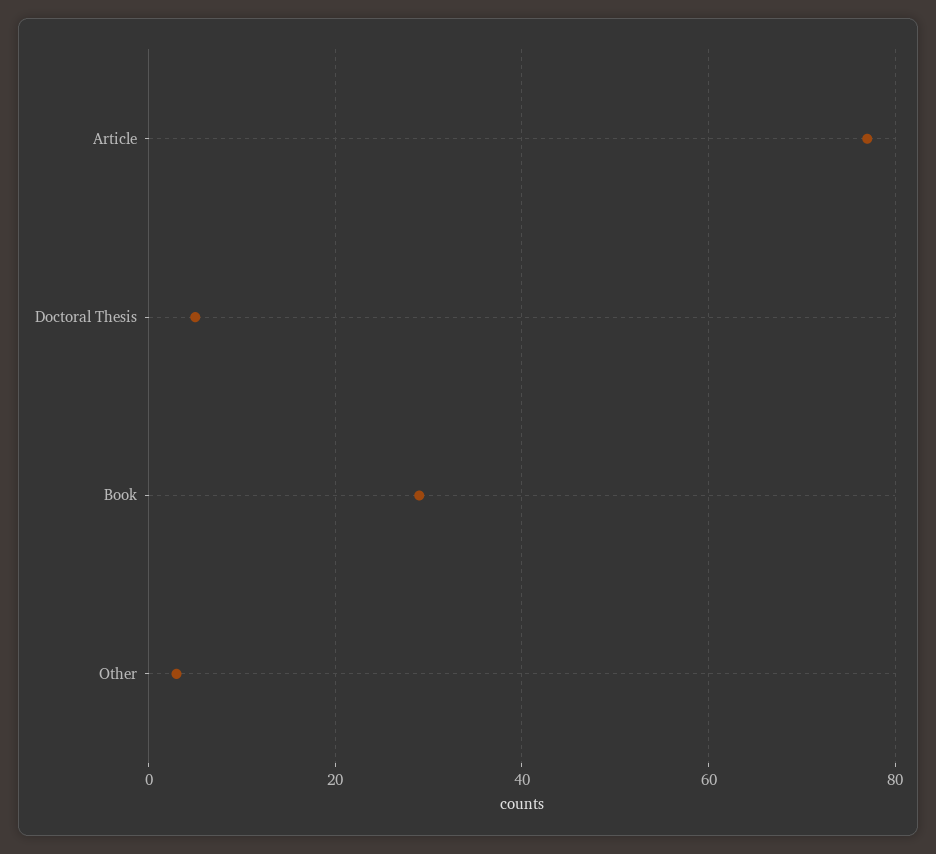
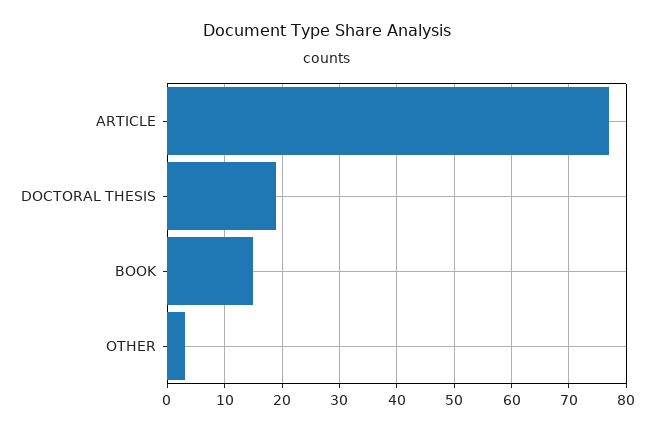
Doctoral Thesis: 5 -> 20
Book: 30 -> 15

